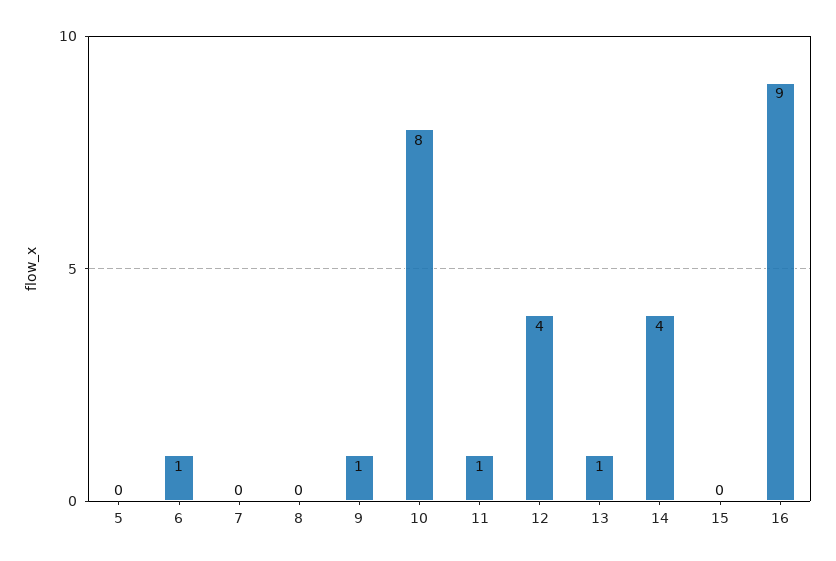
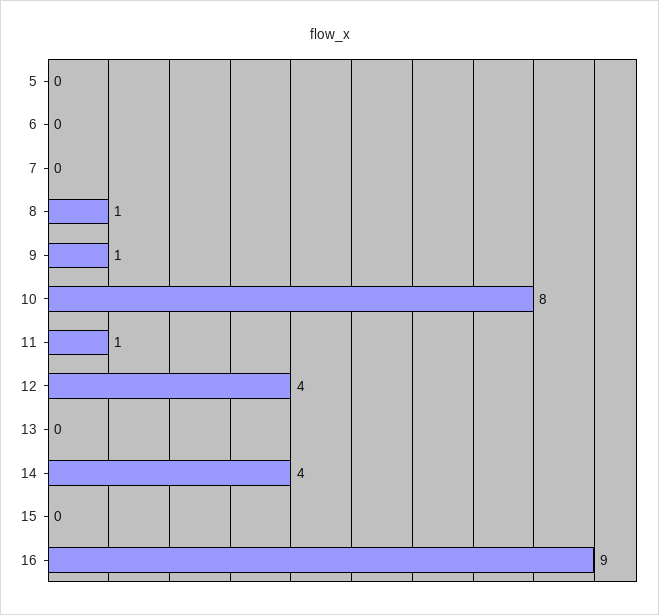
6: 1 -> 0
8: 0 -> 1
13: 1 -> 0

